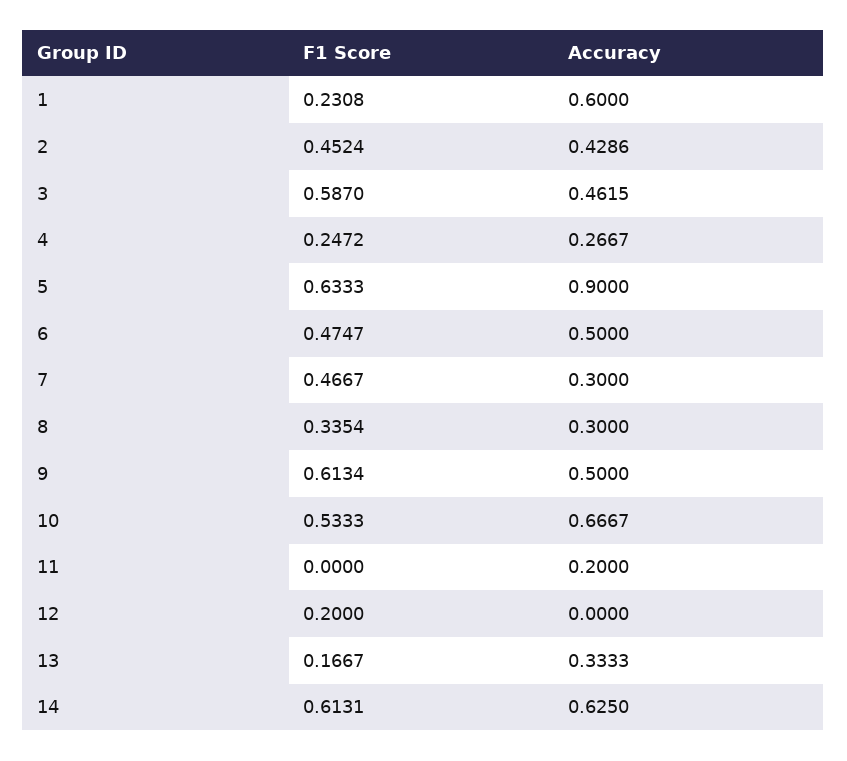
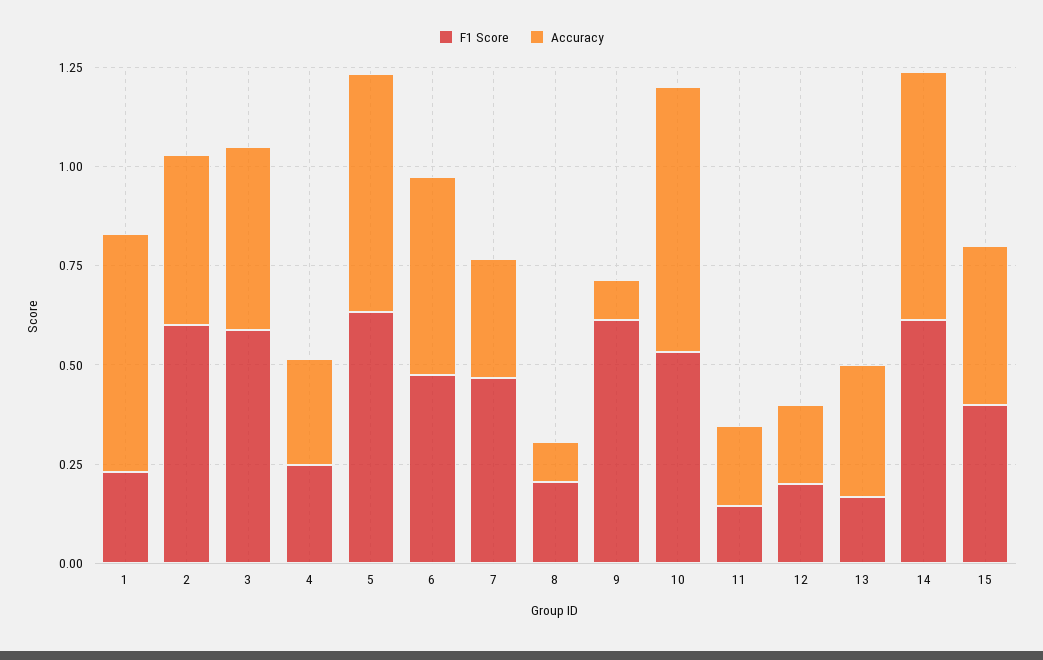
F1 Score, 2: 0.4524 -> 0.6
Accuracy, 5: 0.9 -> 0.6
F1 Score, 8: 0.3354 -> 0.2
Accuracy, 8: 0.3 -> 0.1
Accuracy, 9: 0.5 -> 0.1
F1 Score, 11: 0 -> 0.15
Accuracy, 12: 0 -> 0.2
F1 Score, 15: none -> 0.4
Accuracy, 15: none -> 0.4

